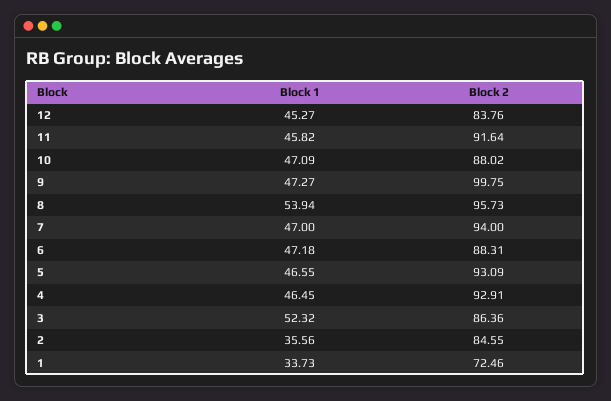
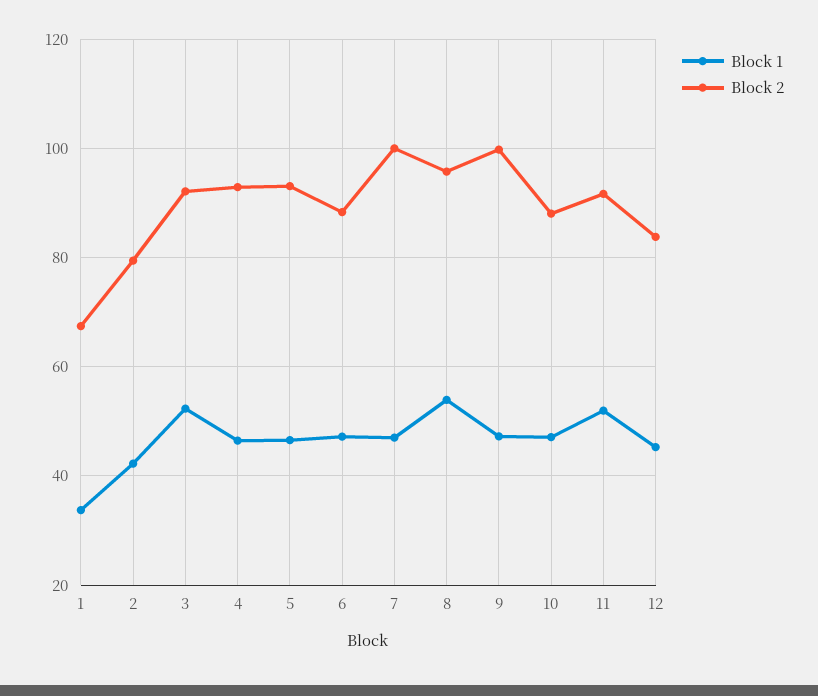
Block 1, 11: 45.82 -> 52
Block 2, 7: 94 -> 100
Block 2, 3: 86.36 -> 92
Block 1, 2: 35.56 -> 42
Block 2, 2: 84.55 -> 80
Block 2, 1: 72.46 -> 68

